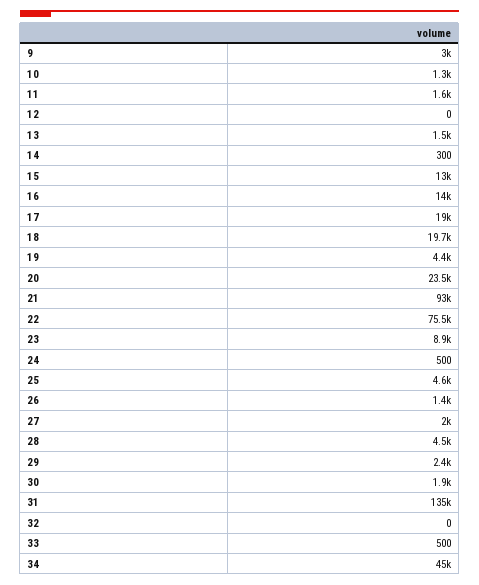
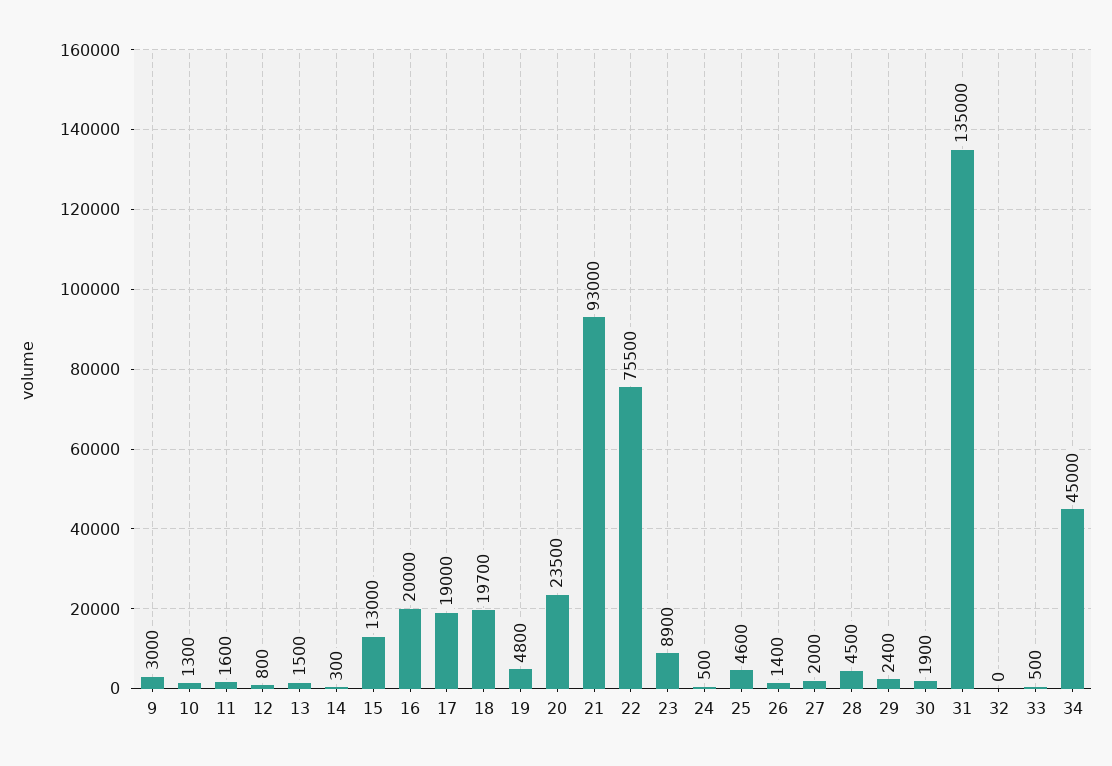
12: 0 -> 800
16: 14000 -> 20000
19: 4400 -> 4800

